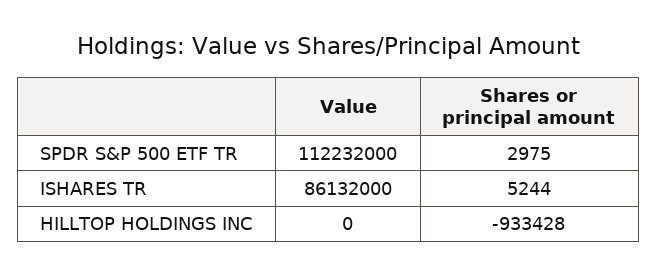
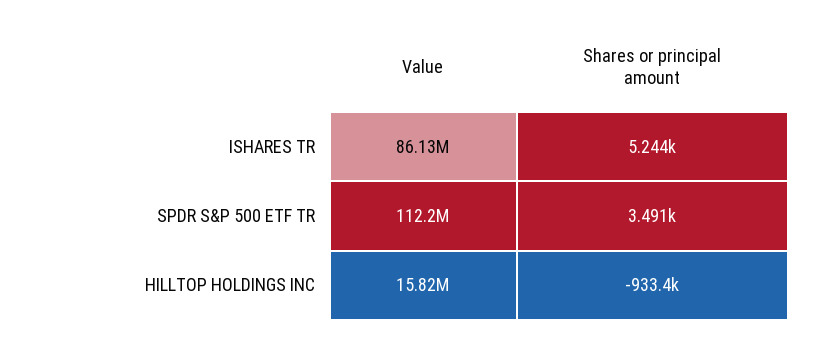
Shares or principal amount, SPDR S&P 500 ETF TR: 2975 -> 3491
Value, HILLTOP HOLDINGS INC: 0 -> 15820000

